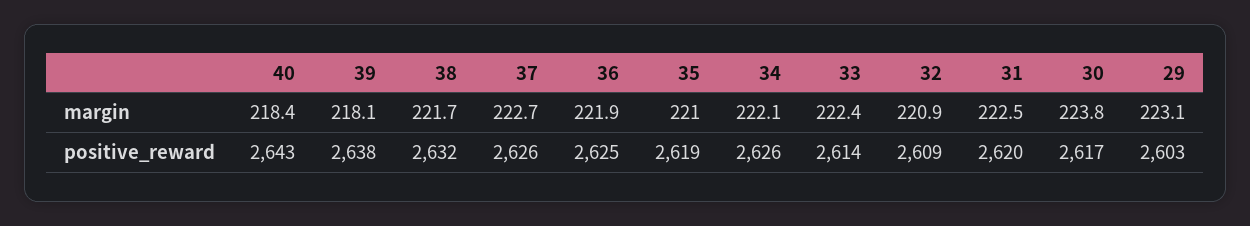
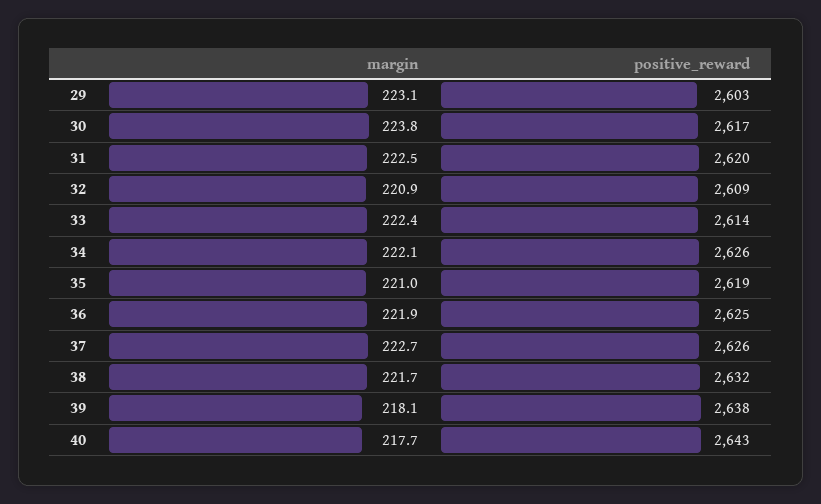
40, margin: 218.4 -> 217.7

